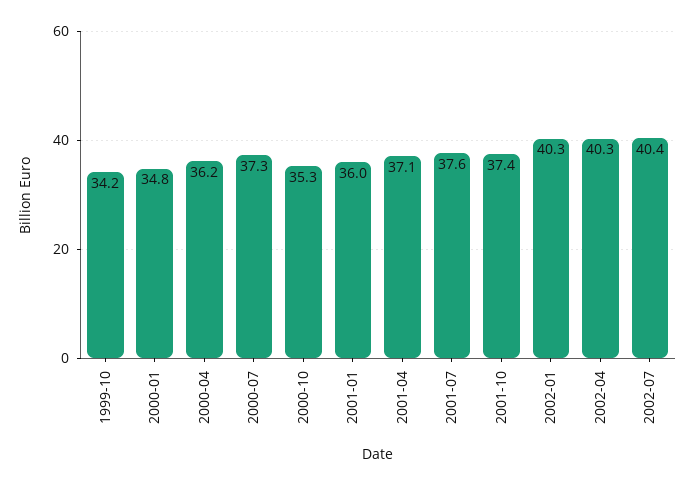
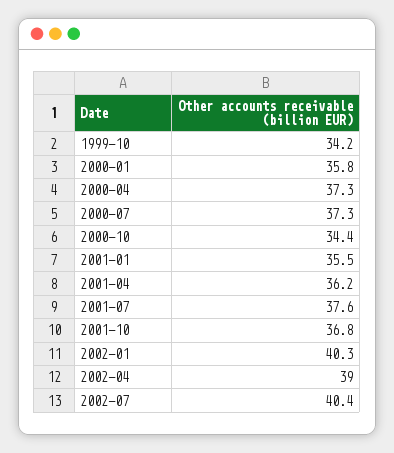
2000-01: 34.8 -> 35.8
2000-04: 36.2 -> 37.3
2000-10: 35.3 -> 34.4
2001-01: 36 -> 35.5
2001-04: 37.1 -> 36.2
2001-10: 37.4 -> 36.8
2002-04: 40.3 -> 39

